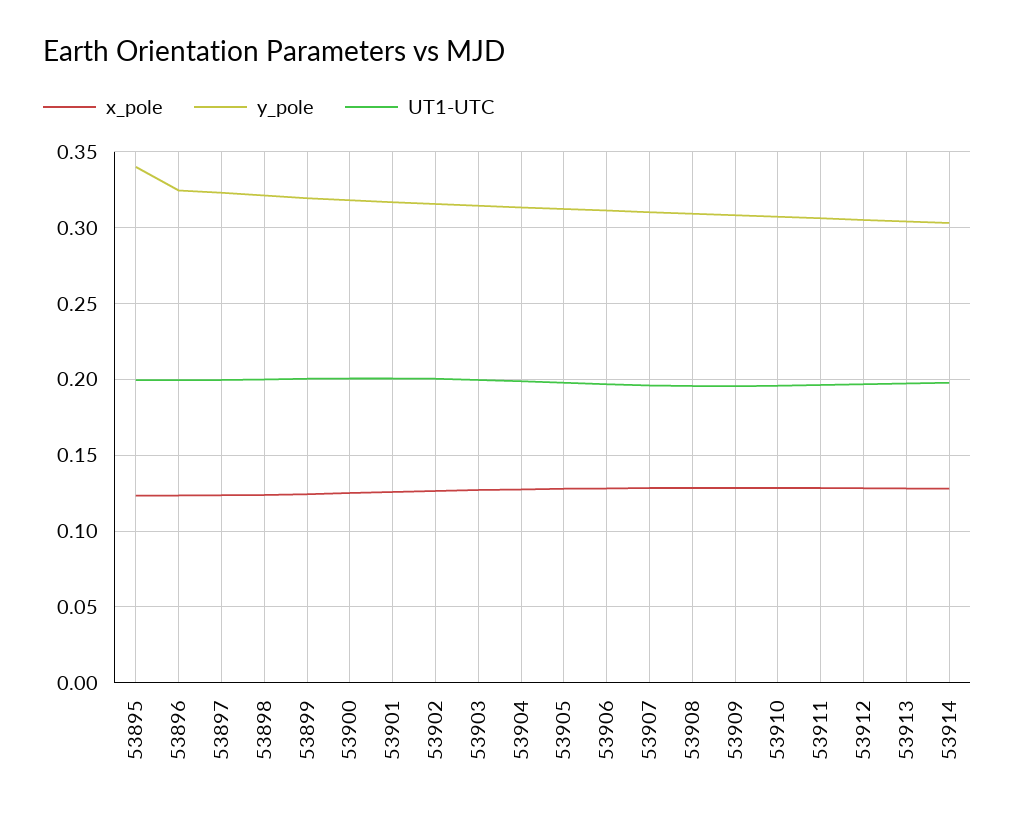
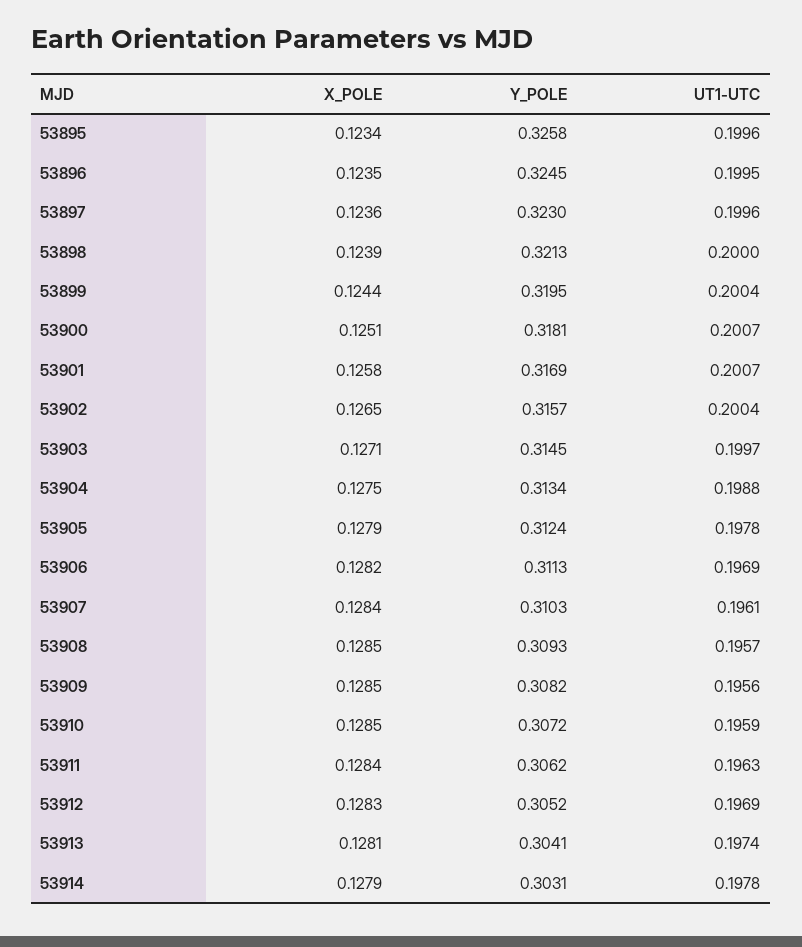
y_pole, 53895: 0.34 -> 0.3258

